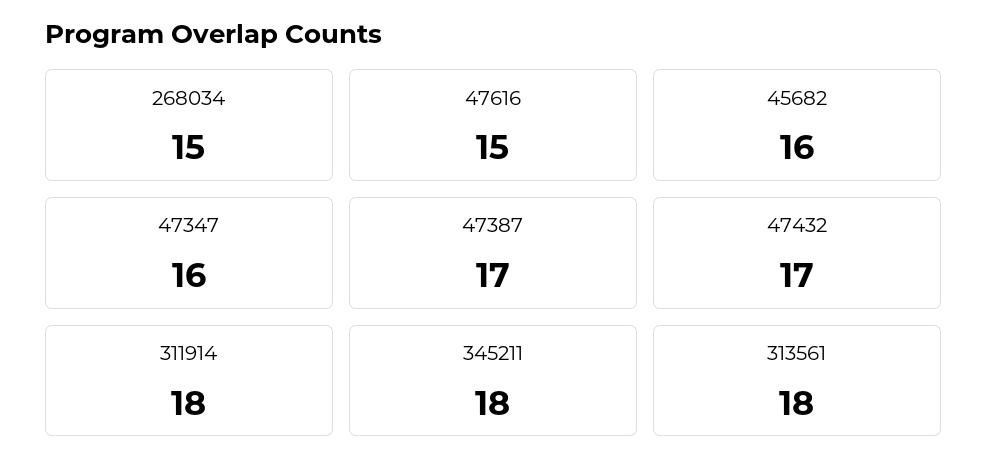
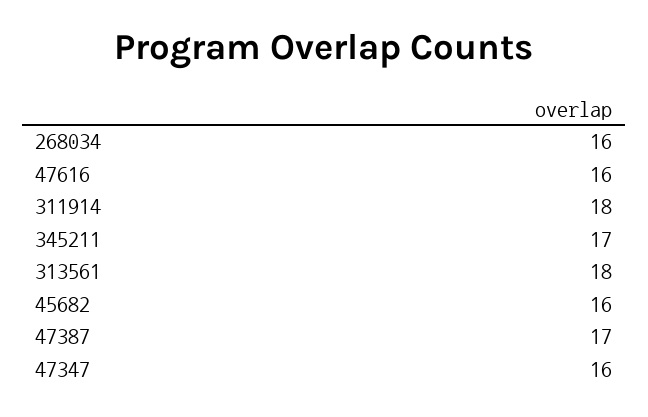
268034: 15 -> 16
47616: 15 -> 16
47432: 17 -> none
345211: 18 -> 17

